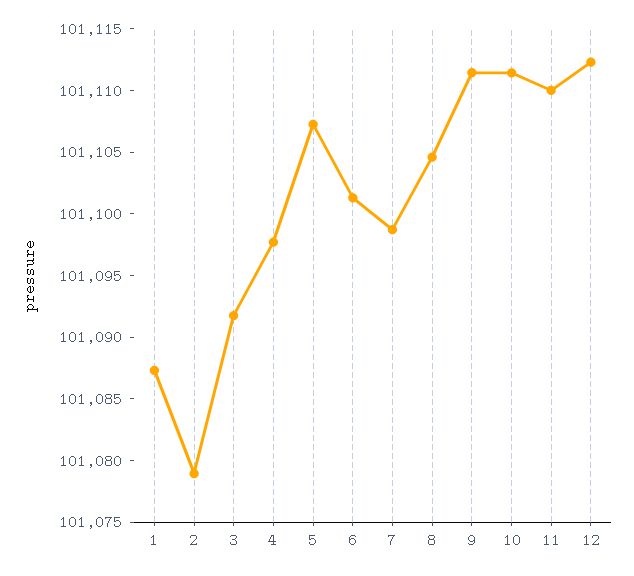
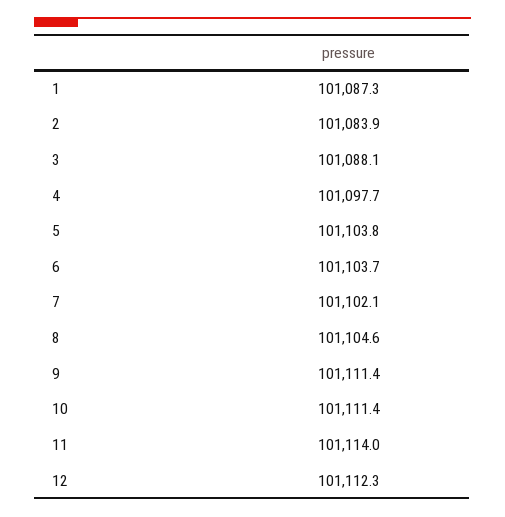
2: 101079 -> 101083.9
3: 101092 -> 101088.1
5: 101107 -> 101103.8
6: 101101 -> 101103.7
7: 101099 -> 101102.1
11: 101110 -> 101114

